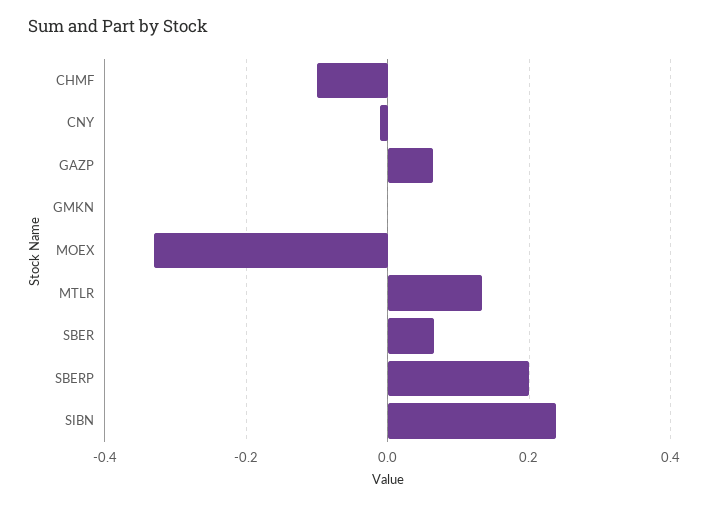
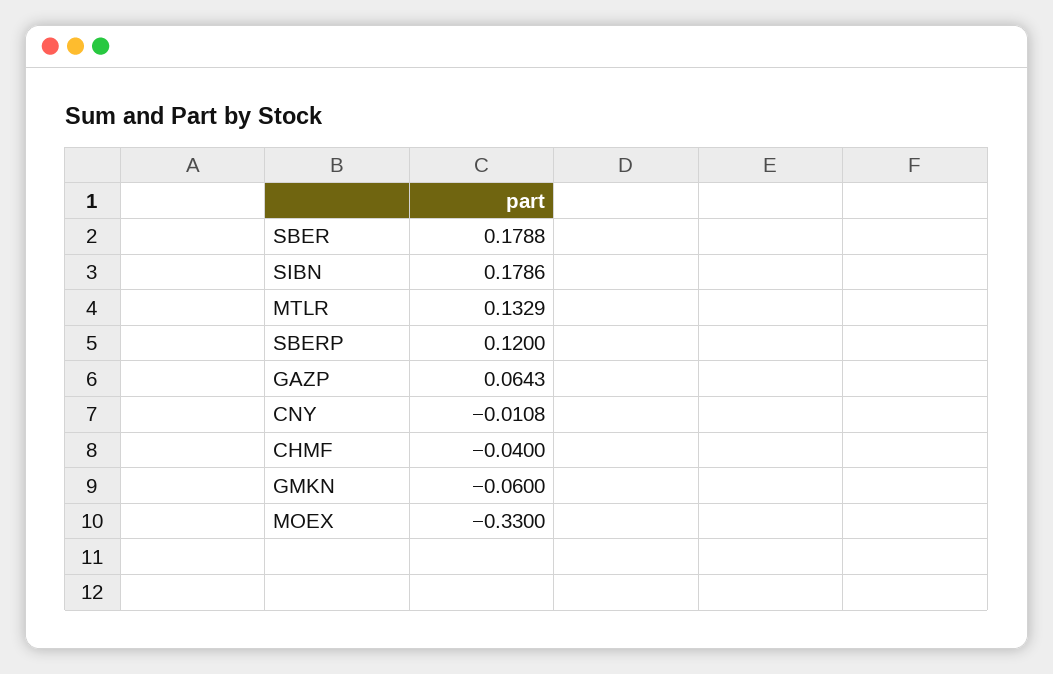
CHMF: -0.1 -> -0.04
GMKN: 0 -> -0.06
SBER: 0.06 -> 0.1788
SBERP: 0.2 -> 0.12
SIBN: 0.24 -> 0.1786

